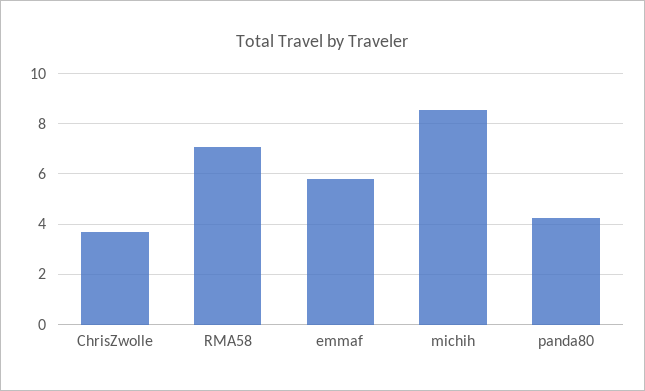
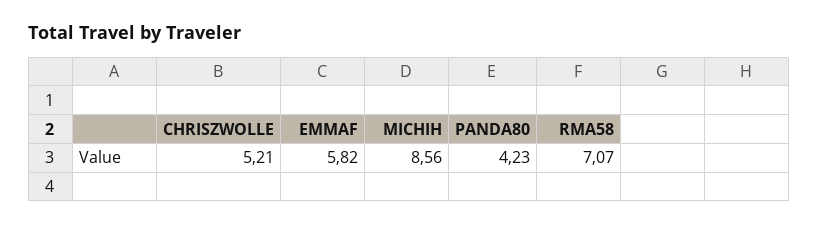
ChrisZwolle: 3.75 -> 5.21

